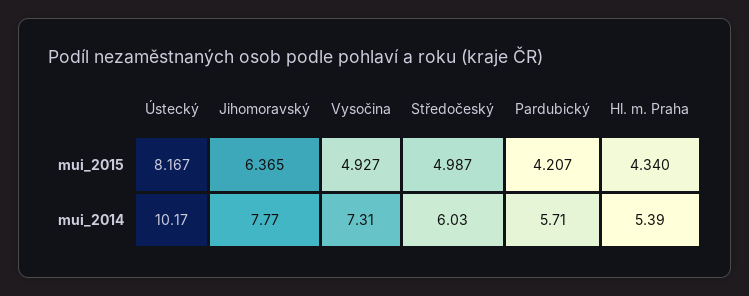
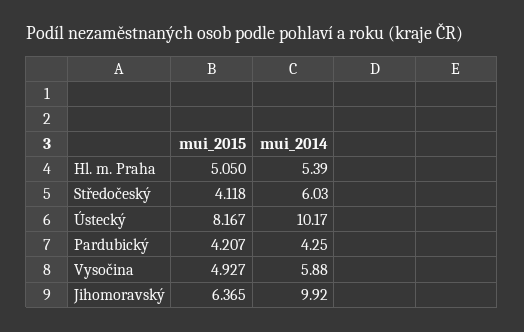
Středočeský, mui_2015: 4.987 -> 4.118
Hl. m. Praha, mui_2015: 4.34 -> 5.05
Jihomoravský, mui_2014: 7.77 -> 9.92
Vysočina, mui_2014: 7.31 -> 5.88
Pardubický, mui_2014: 5.71 -> 4.25

